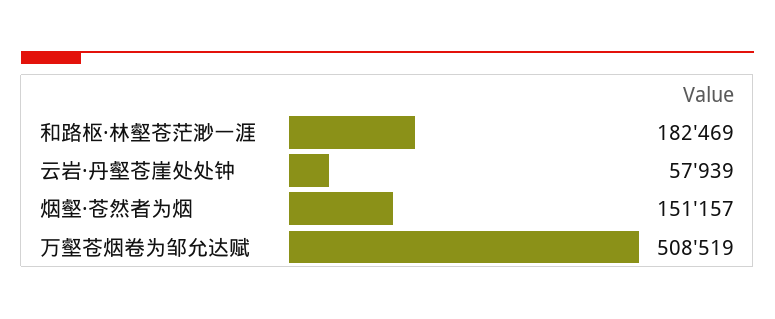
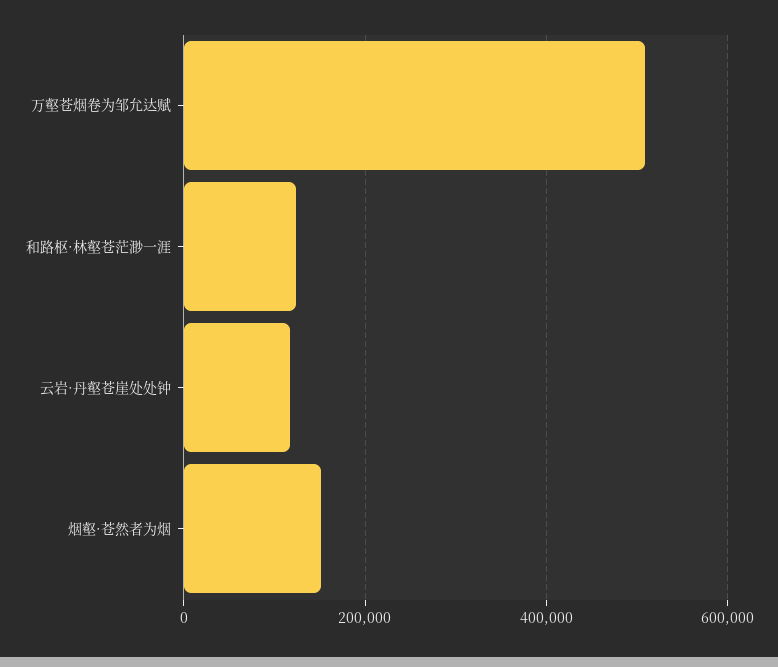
和路枢·林壑苍茫渺一涯: 182469 -> 120000
云岩·丹壑苍崖处处钟: 57939 -> 120000

